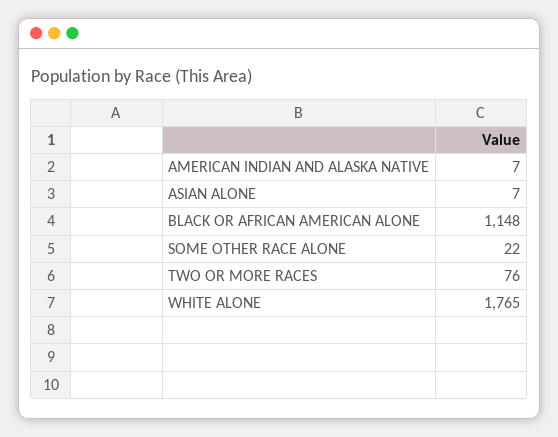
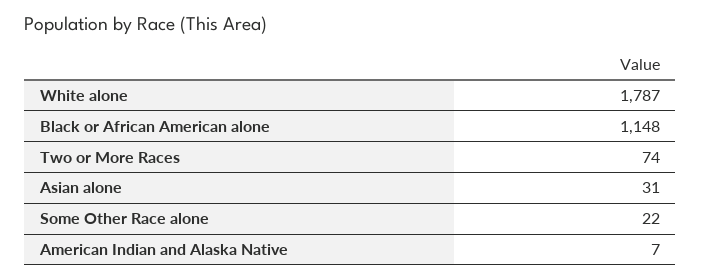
ASIAN ALONE: 7 -> 31
TWO OR MORE RACES: 76 -> 74
WHITE ALONE: 1765 -> 1787

